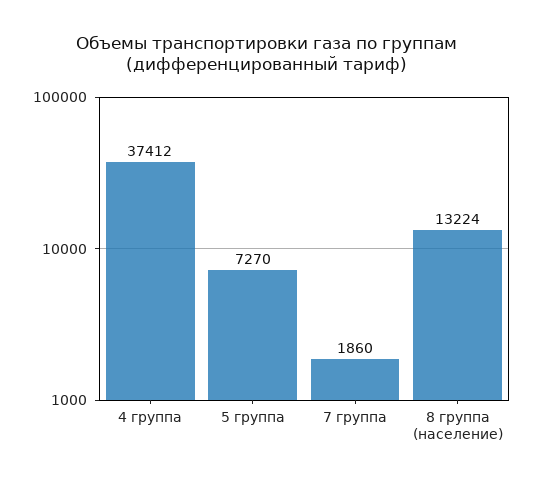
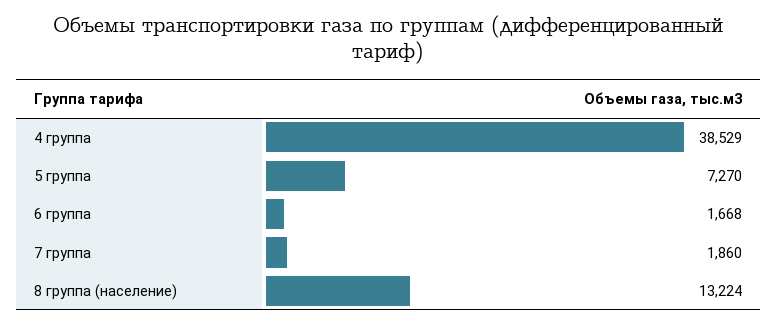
4 группа: 37412 -> 38529
6 группа: none -> 1668

